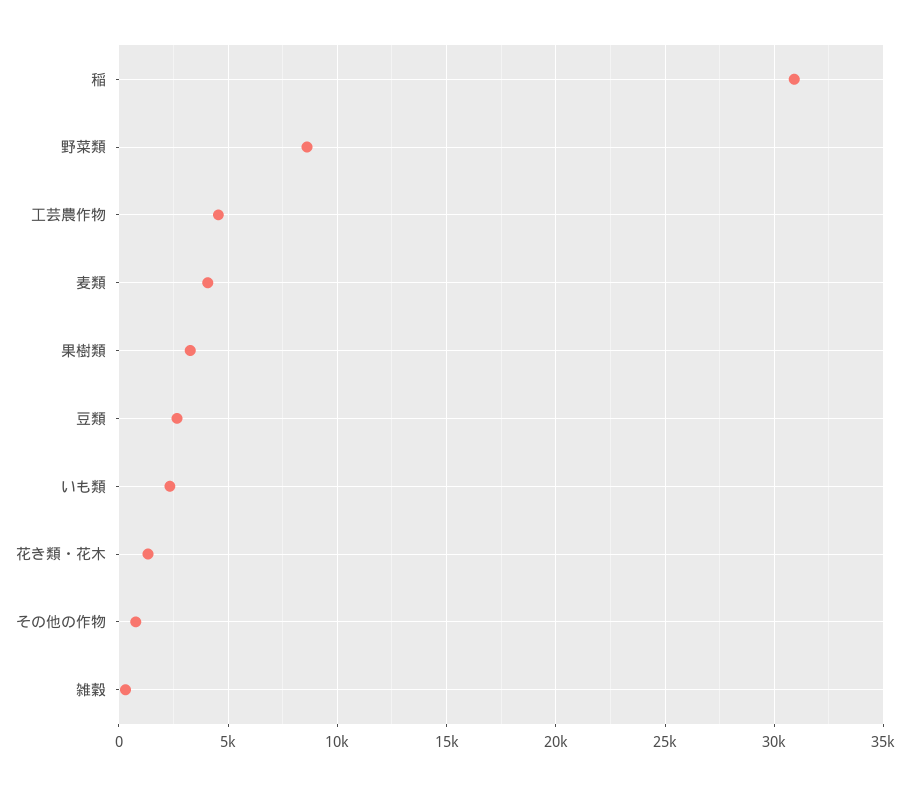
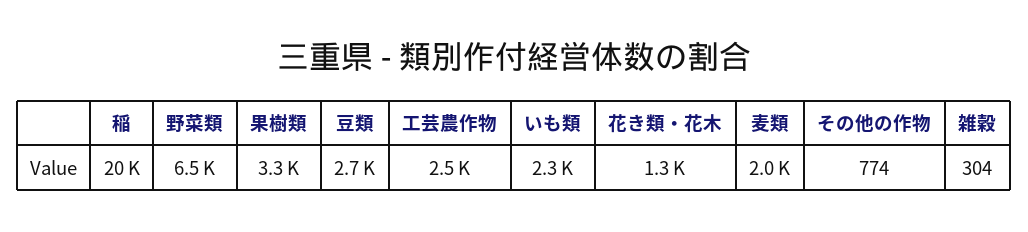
稲: 31000 -> 20000
野菜類: 8500 -> 6500
工芸農作物: 4500 -> 2500
麦類: 4000 -> 2000

